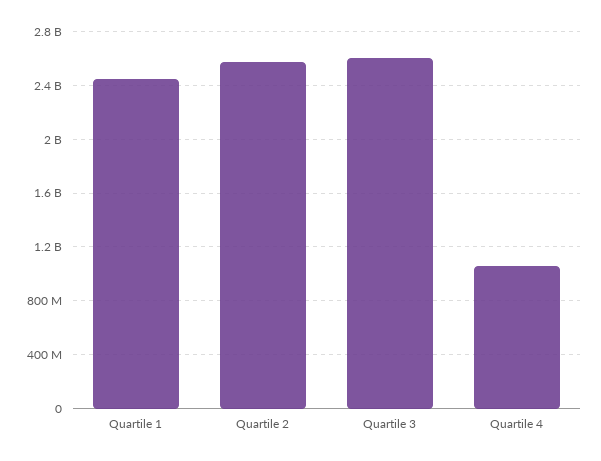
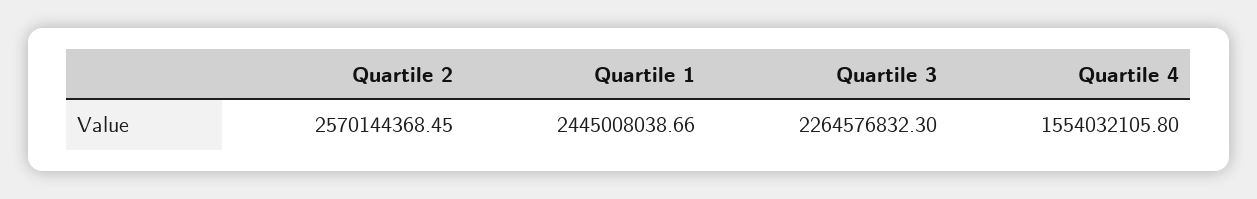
Quartile 3: 2600000000 -> 2264576832.3
Quartile 4: 1050000000 -> 1554032105.8

